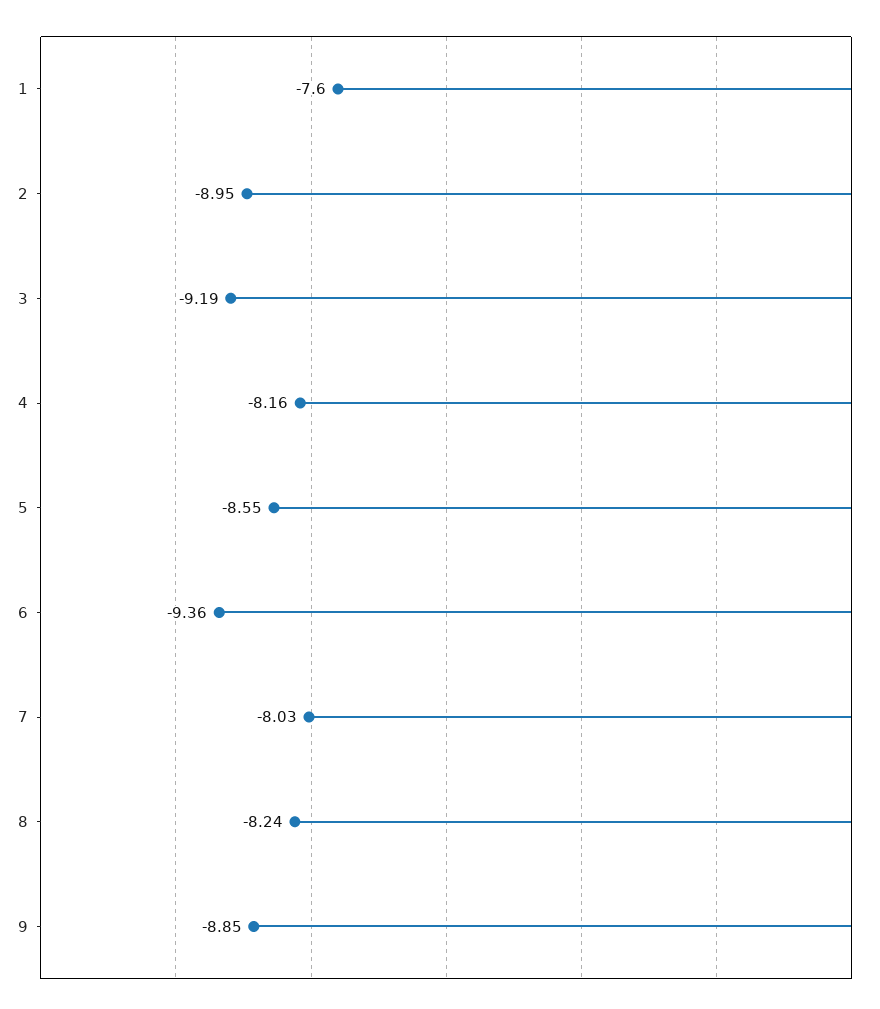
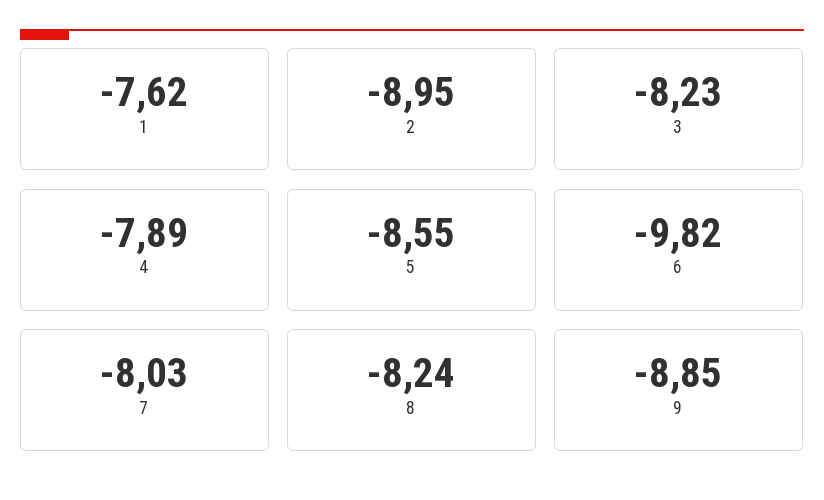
1: -7.6 -> -7.62
3: -9.19 -> -8.23
4: -8.16 -> -7.89
6: -9.36 -> -9.82

